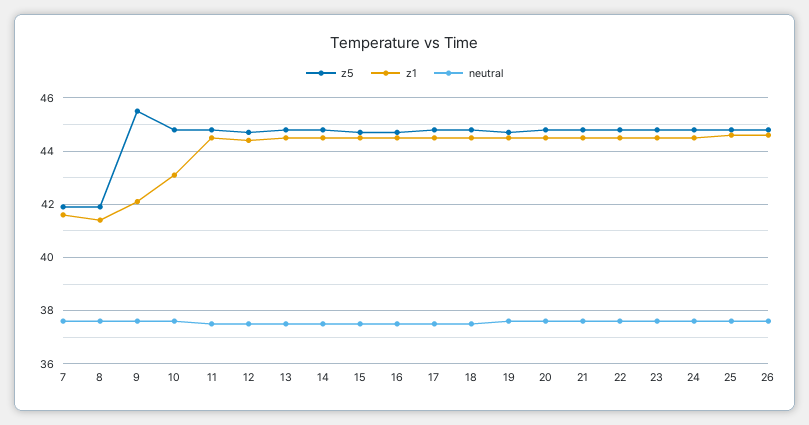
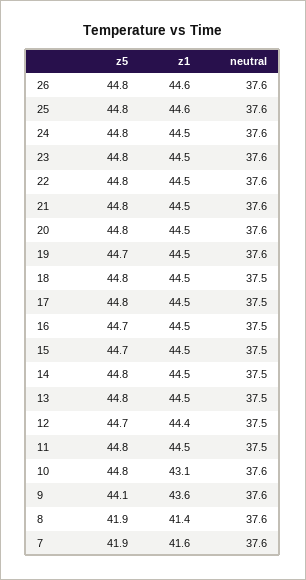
z5, 9: 45.5 -> 44.1
z1, 9: 42 -> 43.6

